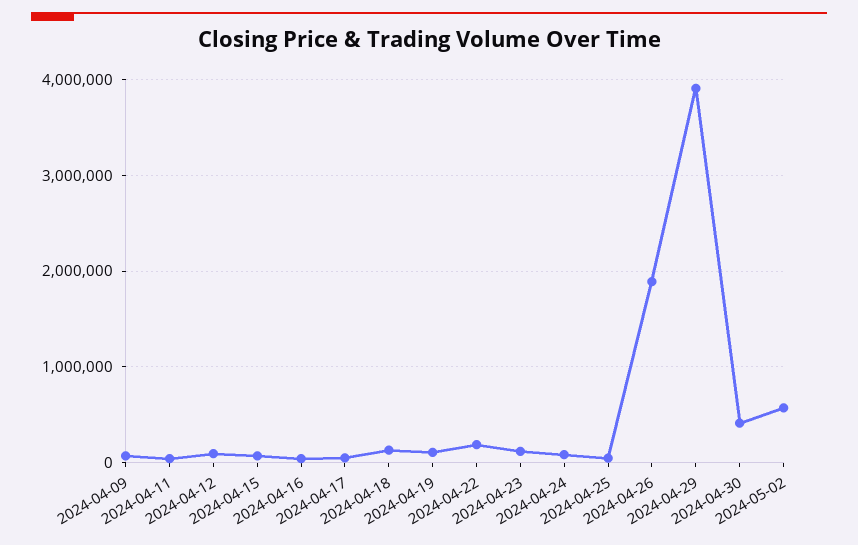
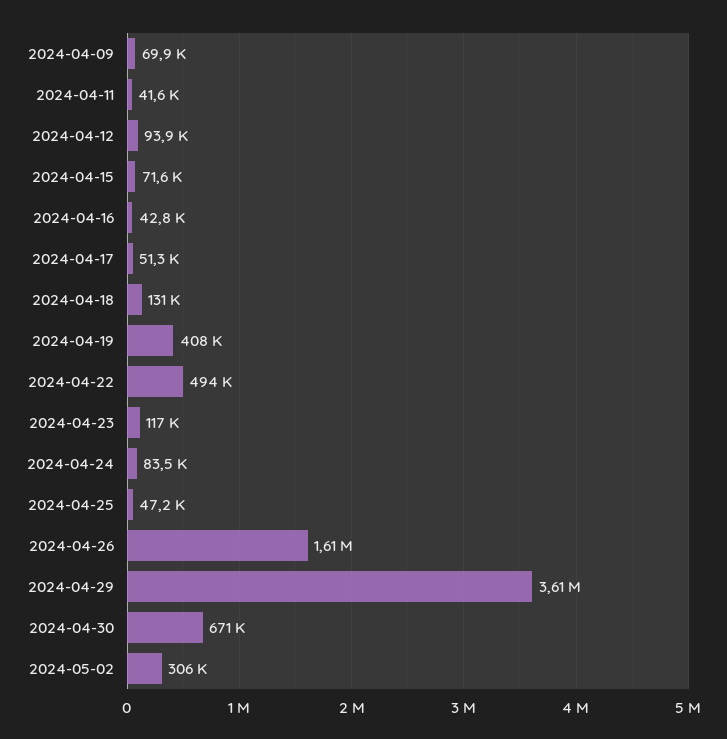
2024-04-19: 100000 -> 408000
2024-04-22: 200000 -> 494000
2024-04-26: 1900000 -> 1610000
2024-04-29: 3900000 -> 3610000
2024-04-30: 400000 -> 671000
2024-05-02: 600000 -> 306000

